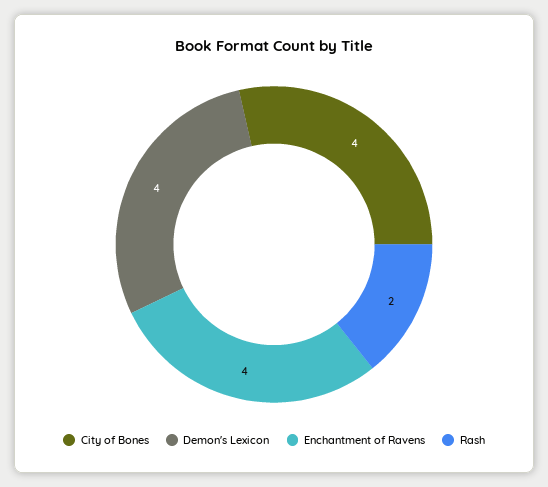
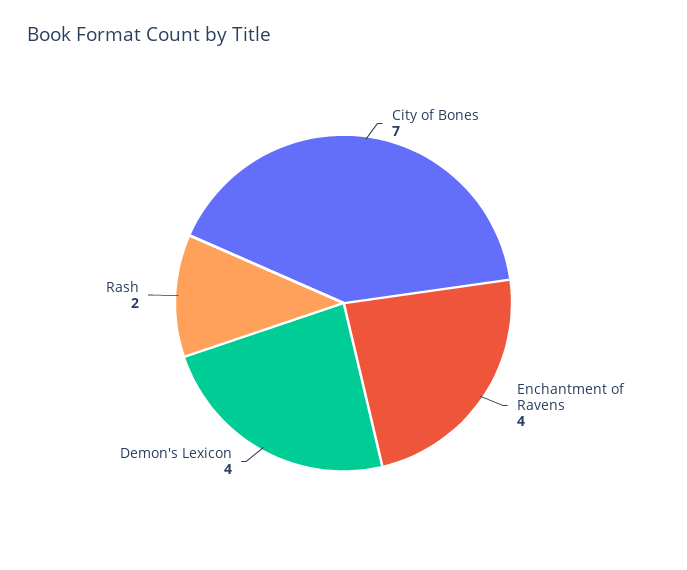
City of Bones: 4 -> 7

